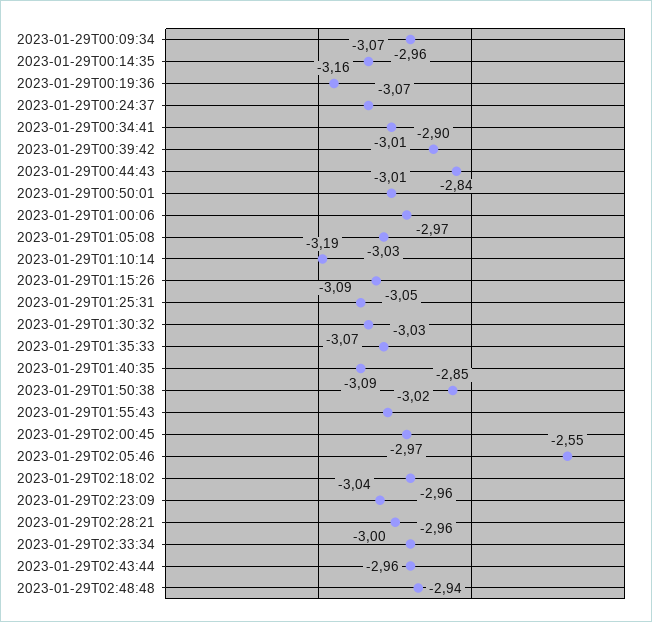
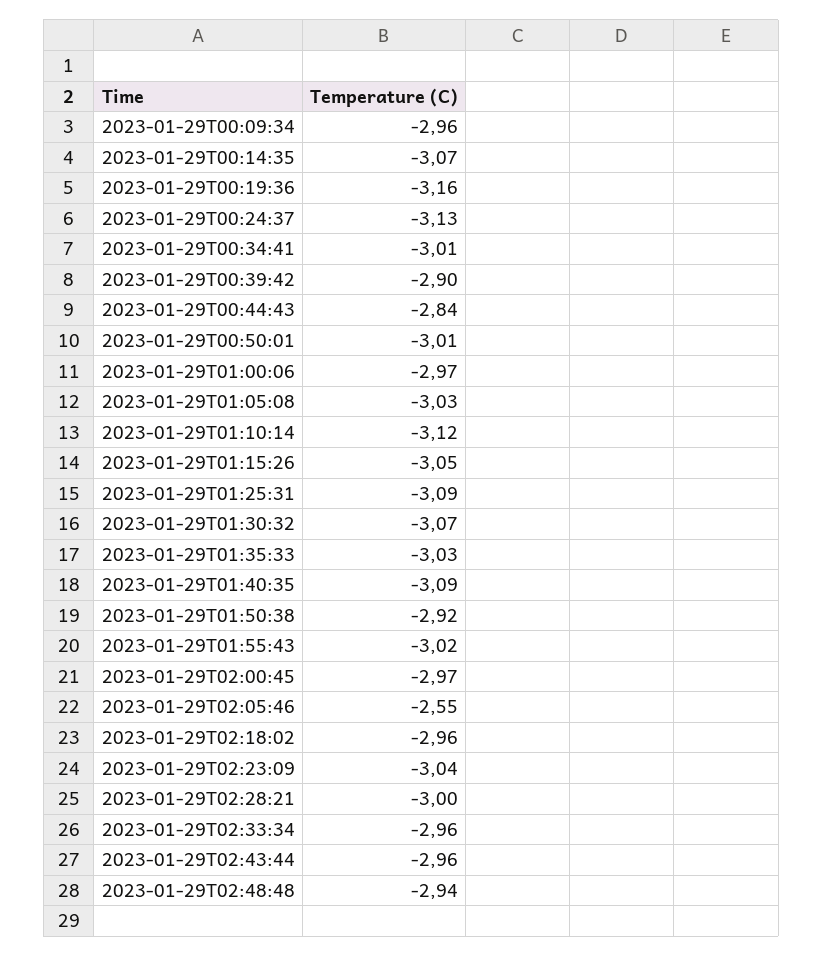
2023-01-29T00:24:37: -3.07 -> -3.13
2023-01-29T01:10:14: -3.19 -> -3.12
2023-01-29T01:50:38: -2.85 -> -2.92

